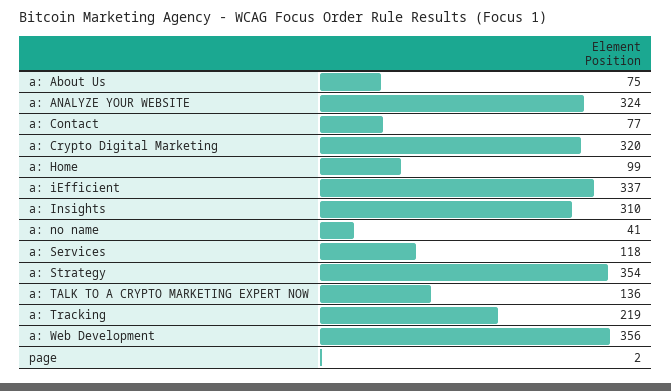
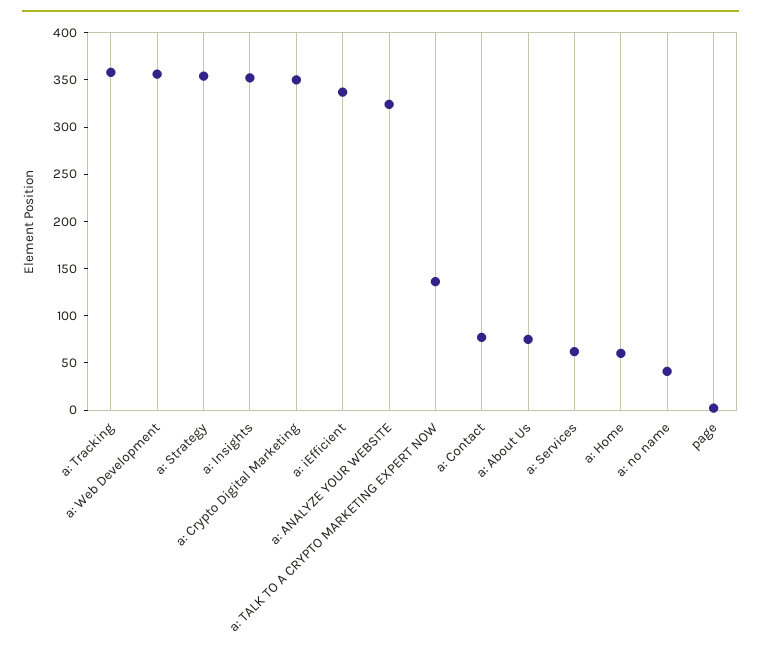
a: Crypto Digital Marketing: 320 -> 350
a: Home: 99 -> 60
a: Insights: 310 -> 350
a: Services: 118 -> 60
a: Tracking: 219 -> 360

